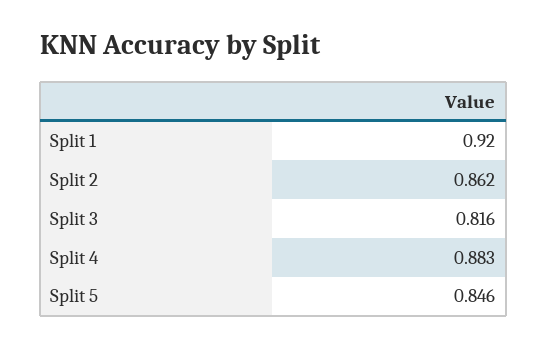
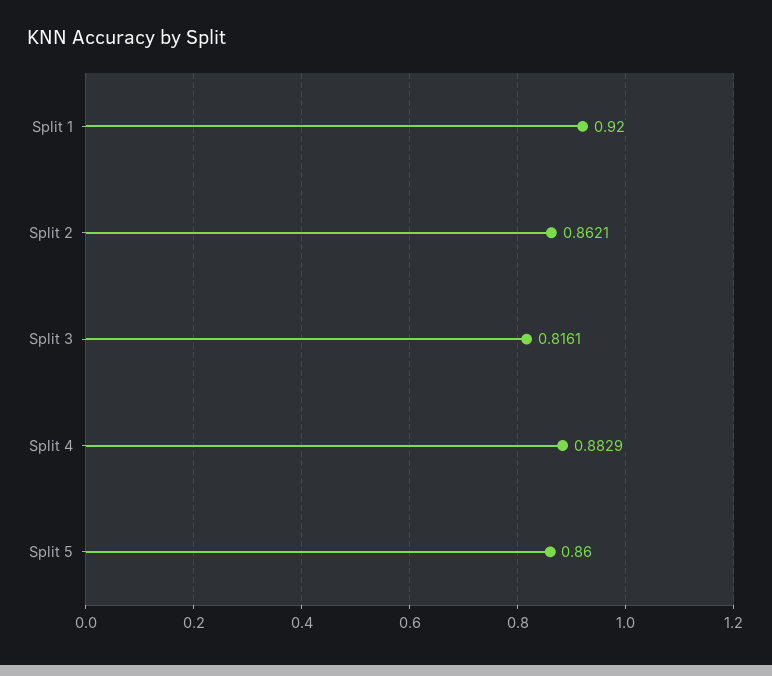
Split 5: 0.846 -> 0.86

